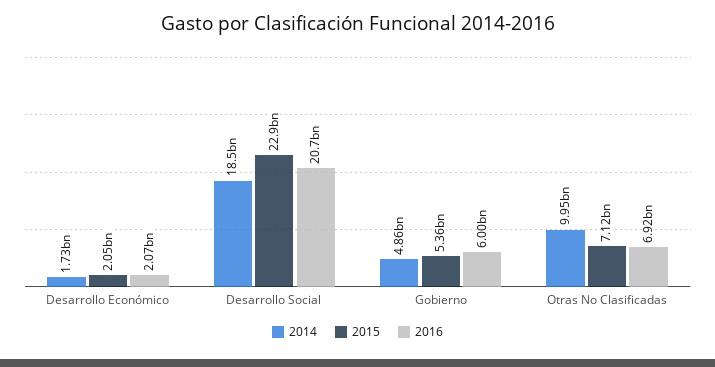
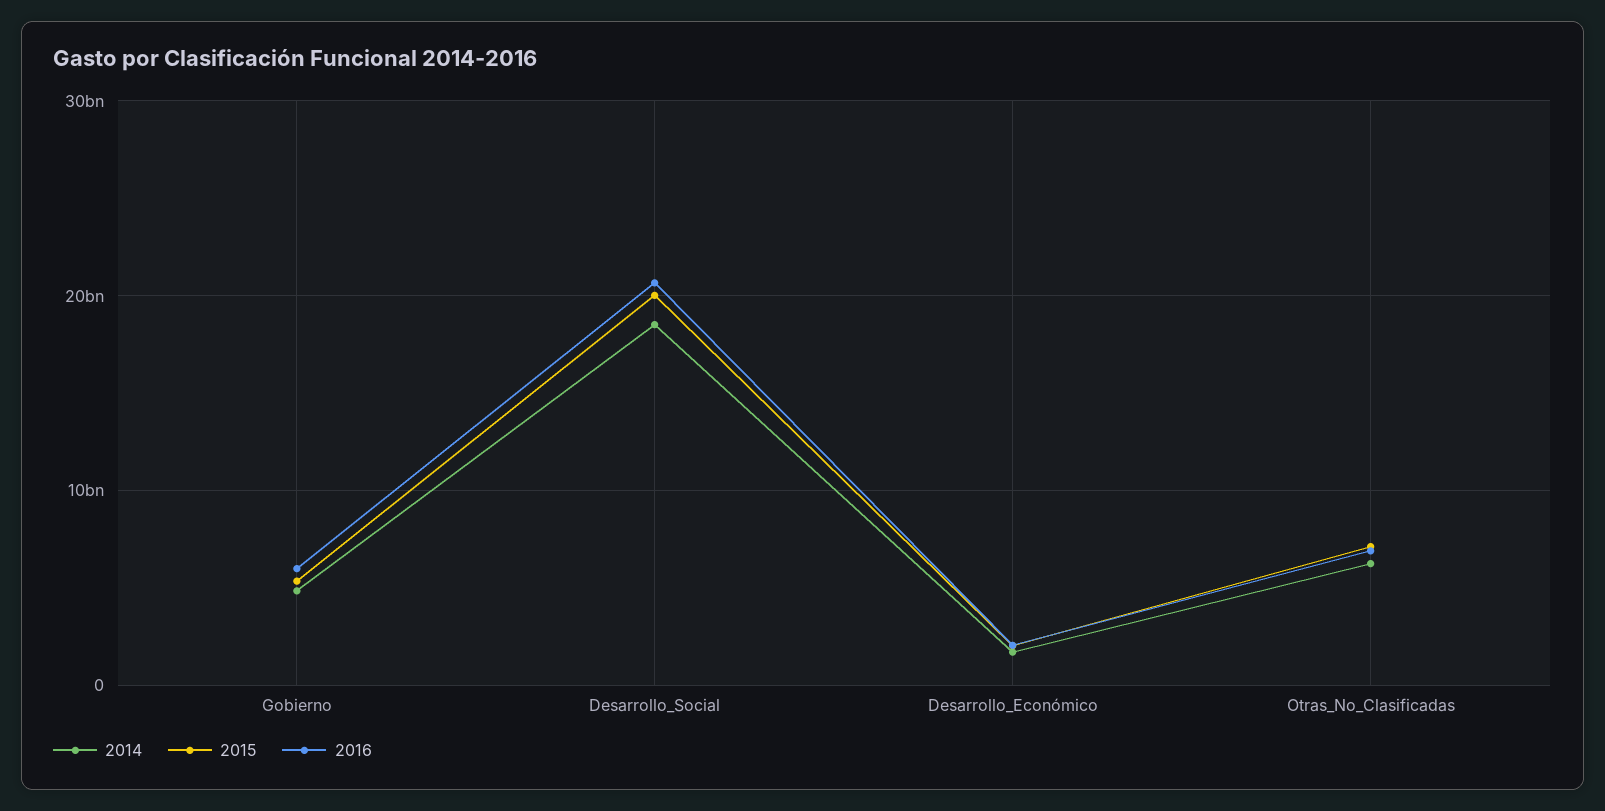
2015, Desarrollo Social: 22900000000 -> 20000000000
2014, Otras No Clasificadas: 9950000000 -> 6000000000

